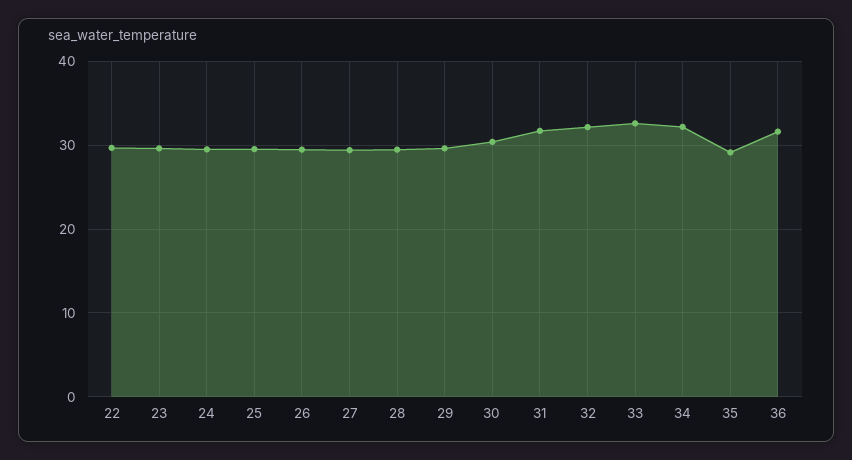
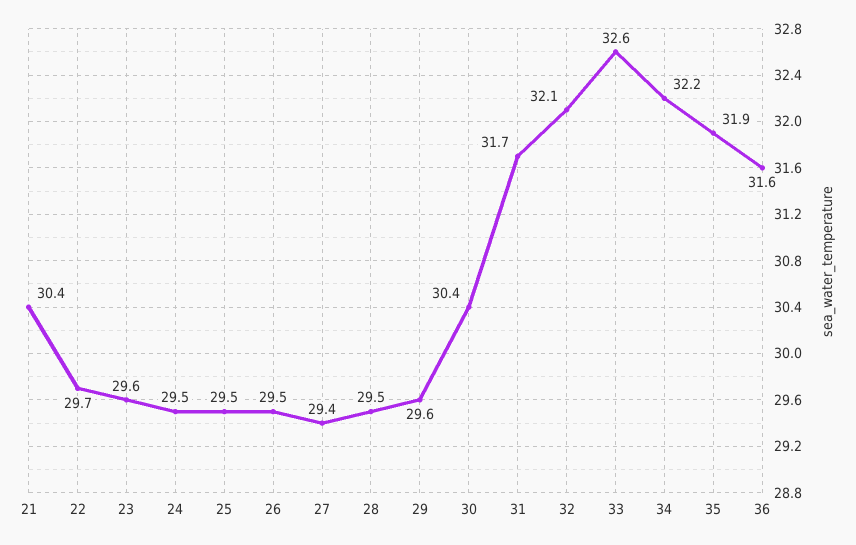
35: 29 -> 31.9
21: none -> 30.4

